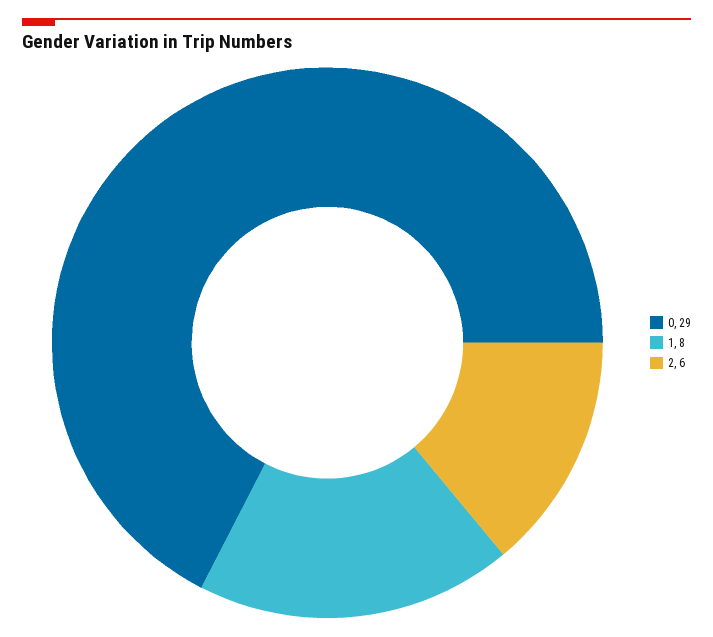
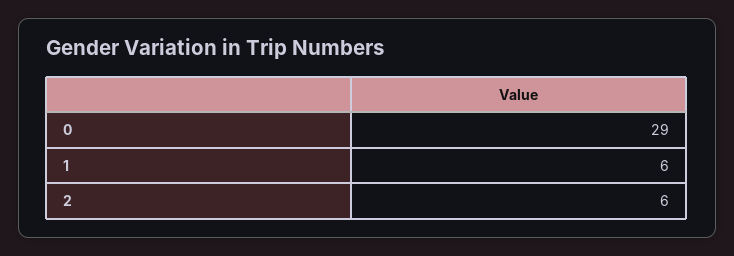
1: 8 -> 6

